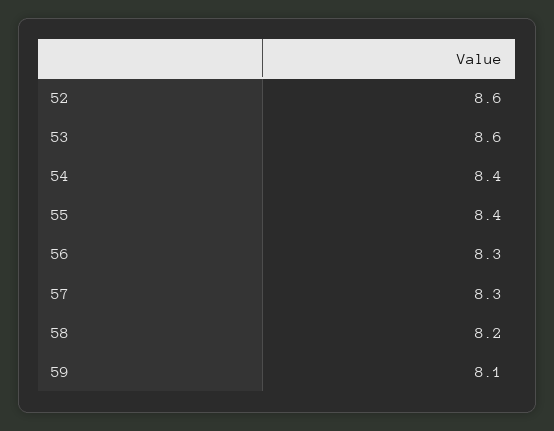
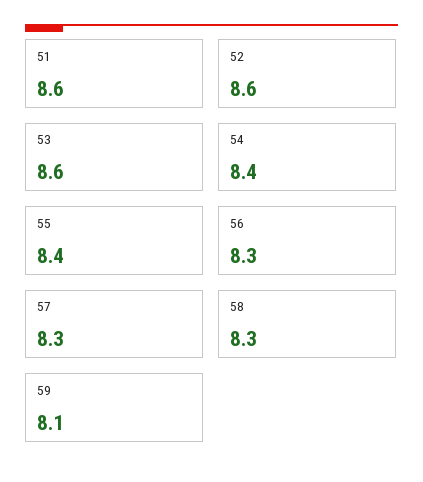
58: 8.2 -> 8.3
51: none -> 8.6

